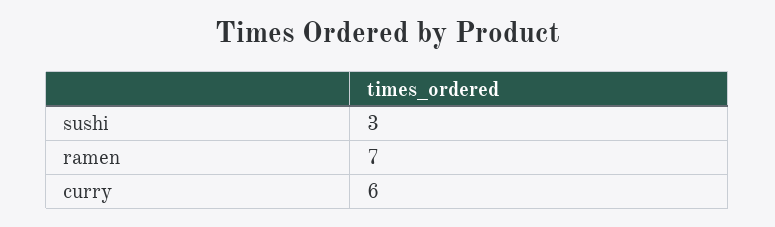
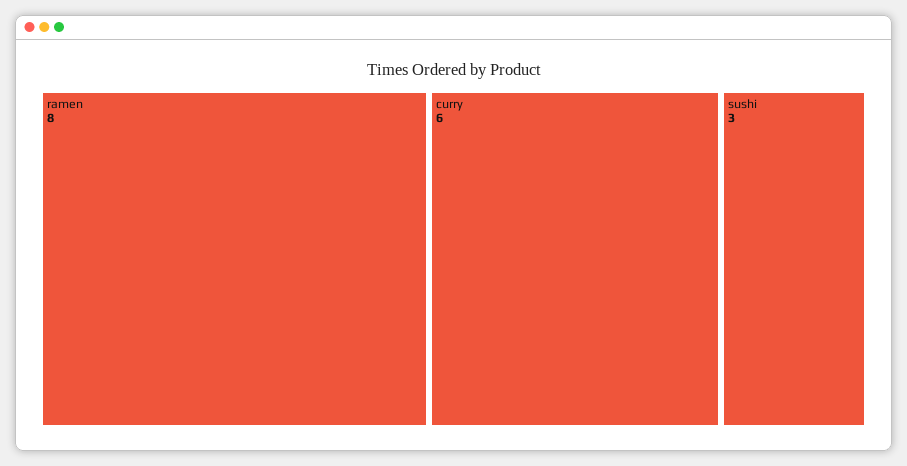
ramen: 7 -> 8

